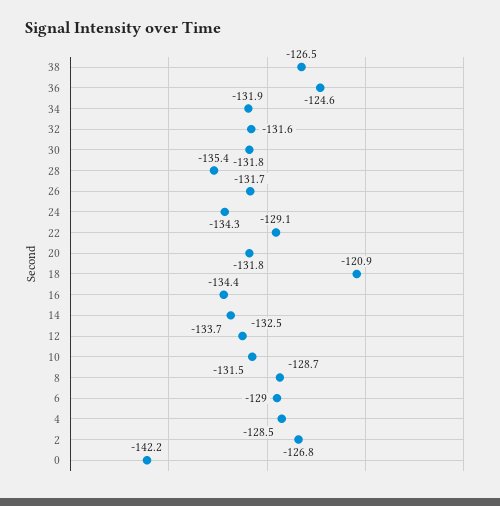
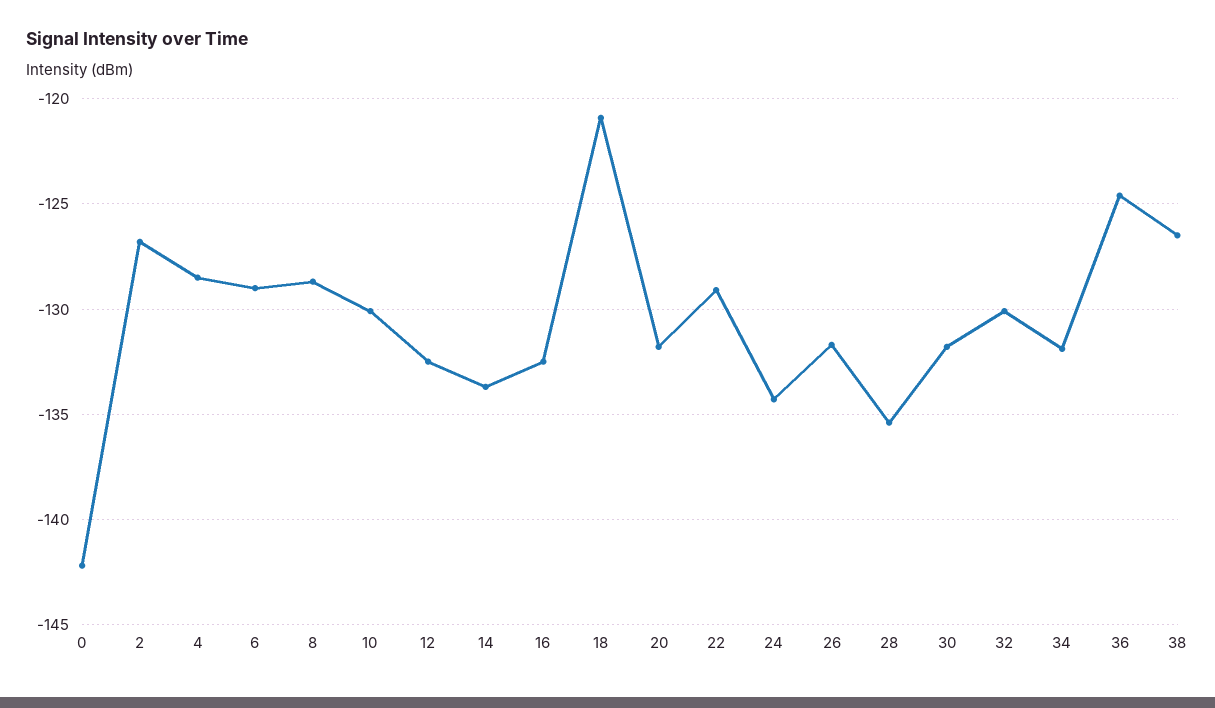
32: -131.6 -> -130
16: -134.4 -> -132.5
10: -131.5 -> -130

